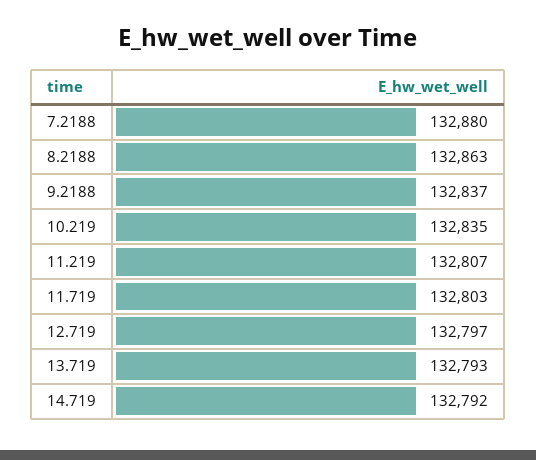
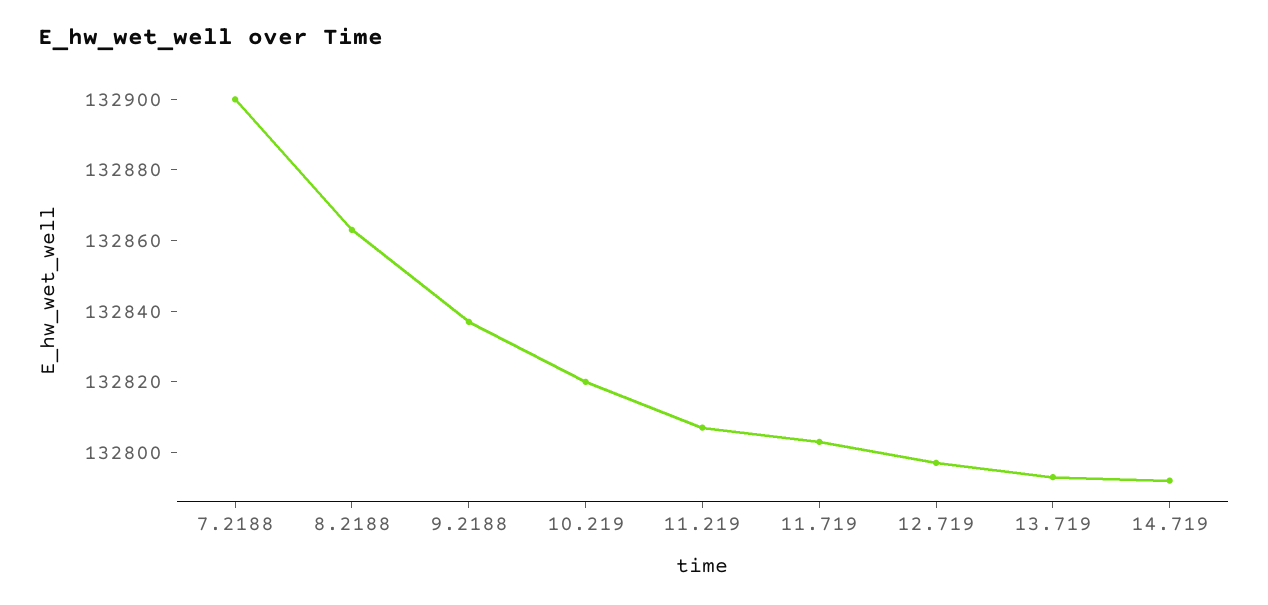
7.2188: 132880 -> 132900
10.219: 132835 -> 132820

